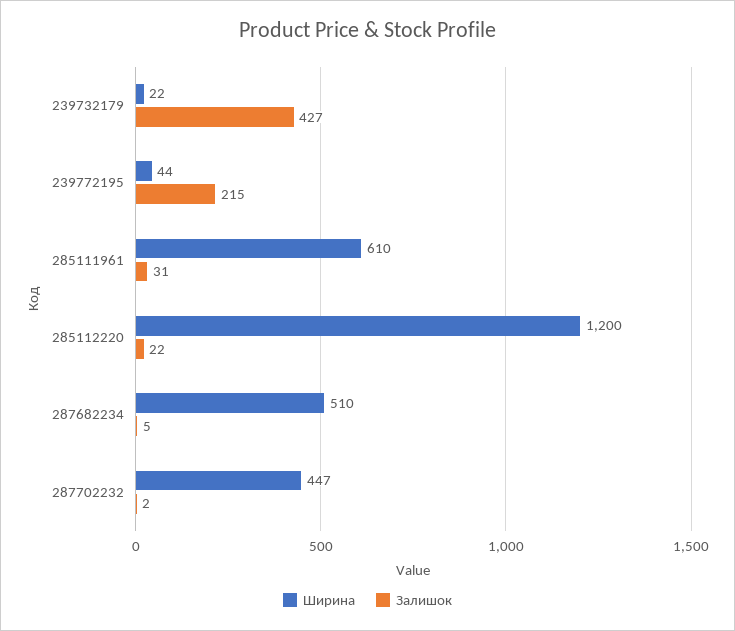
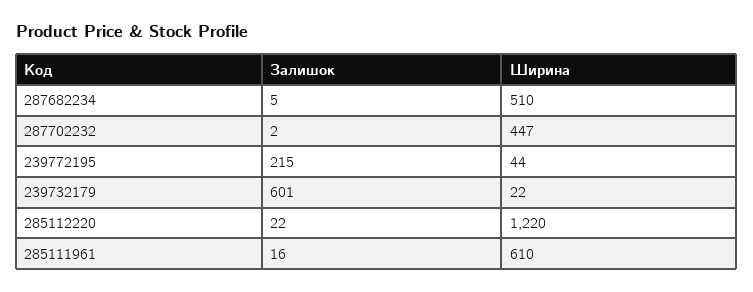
Залишок, 239732179: 427 -> 601
Залишок, 285111961: 31 -> 16
Ширина, 285112220: 1200 -> 1220

